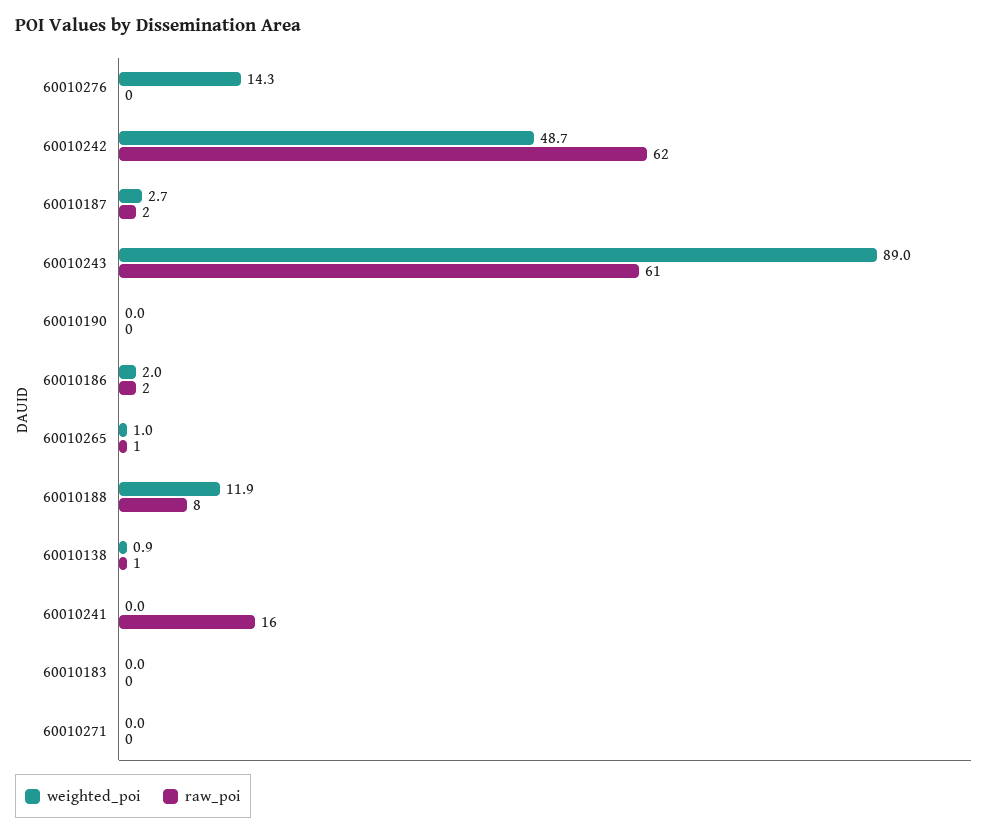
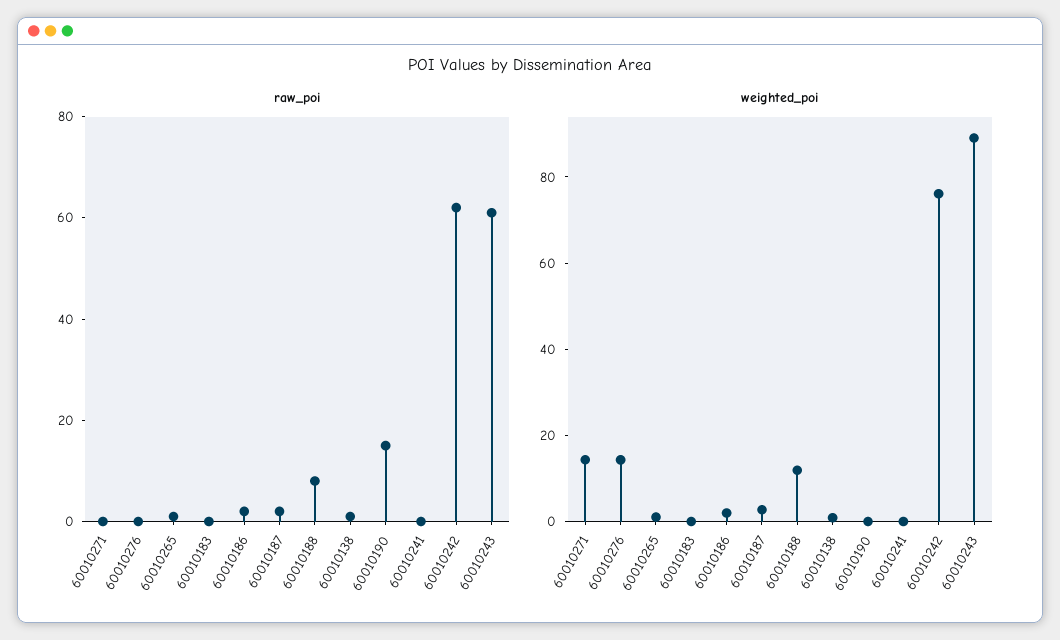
weighted_poi, 60010242: 48.7 -> 75
raw_poi, 60010190: 0 -> 15
raw_poi, 60010241: 16 -> 0
weighted_poi, 60010271: 0 -> 15

